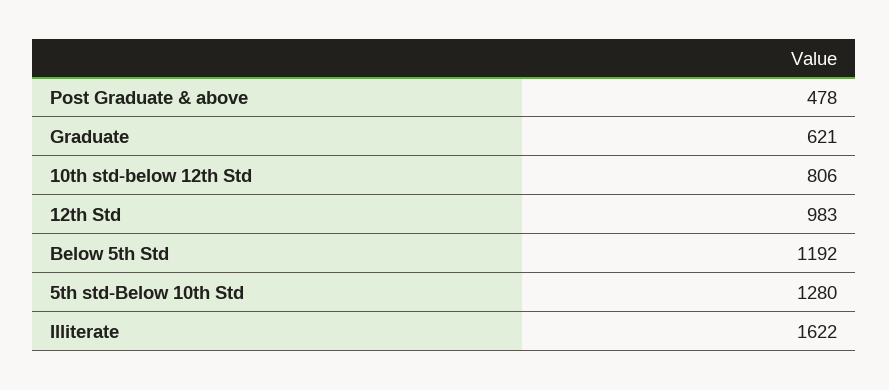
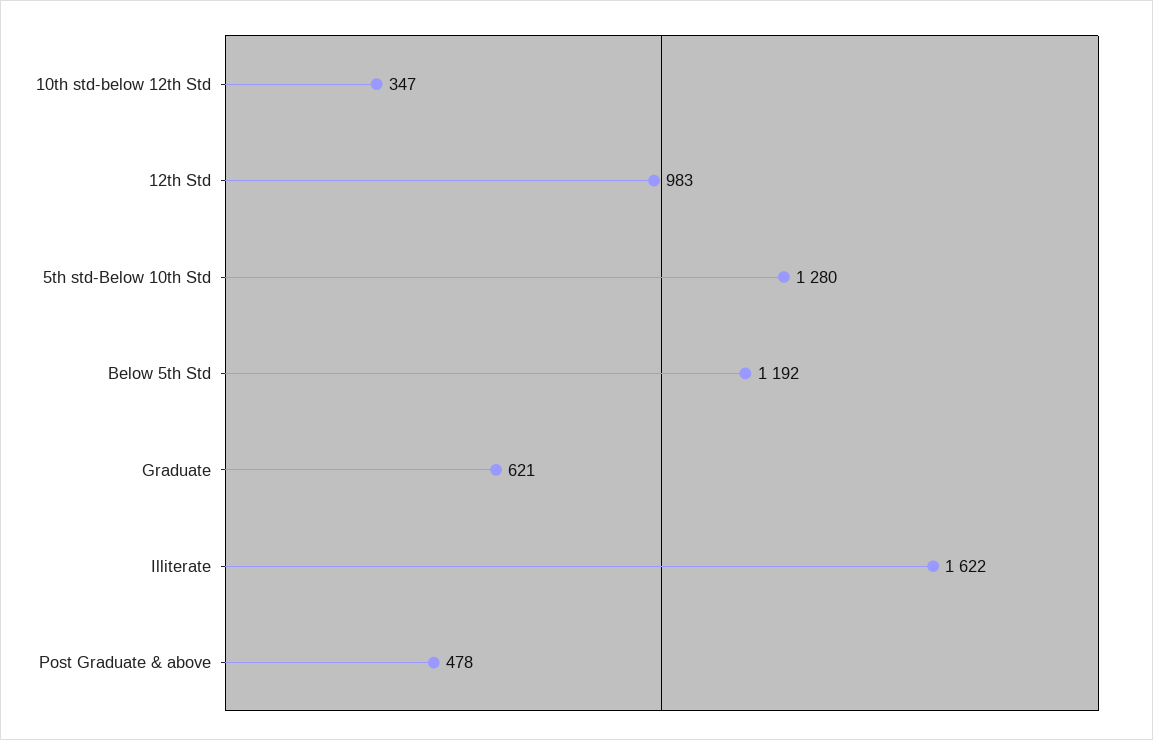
10th std-below 12th Std: 806 -> 347

